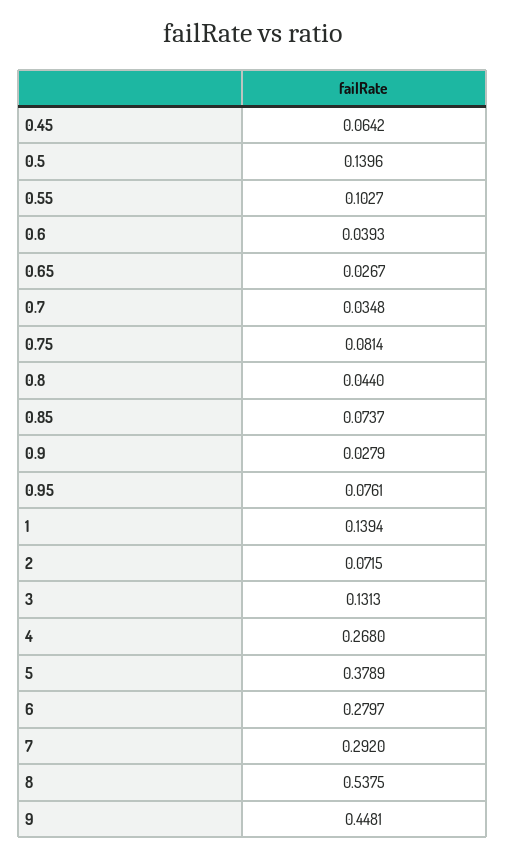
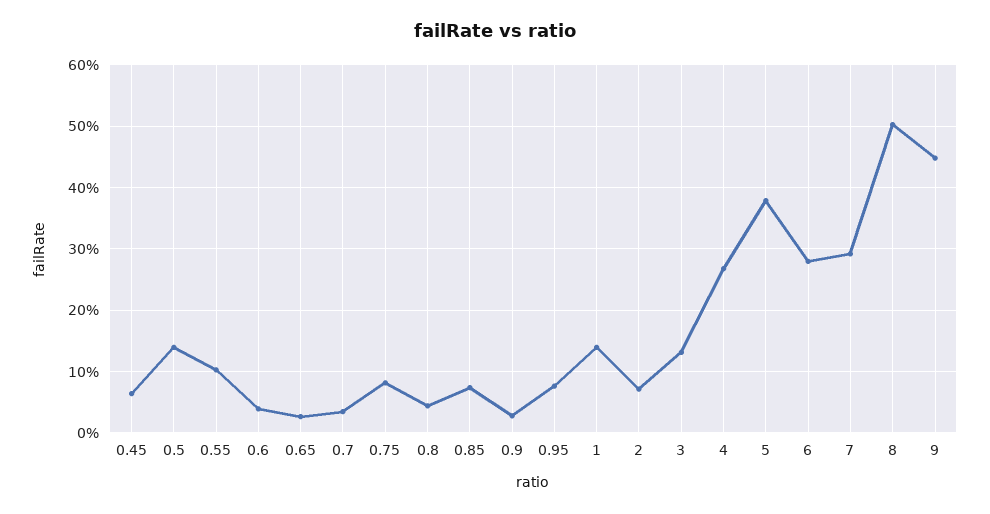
8: 0.5375 -> 0.5

